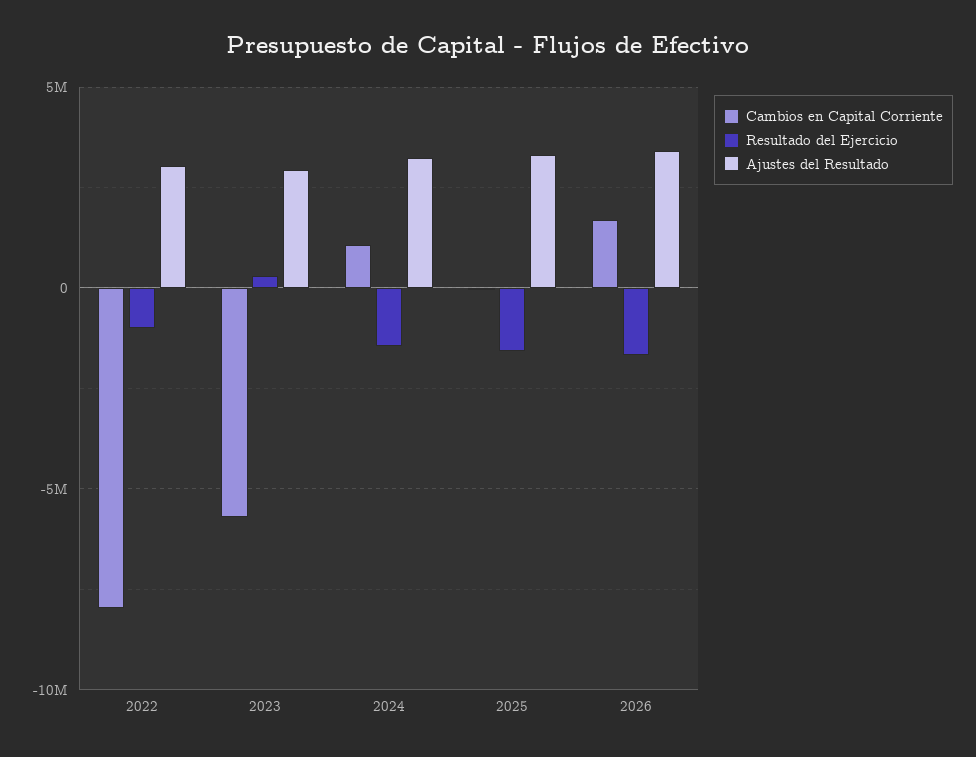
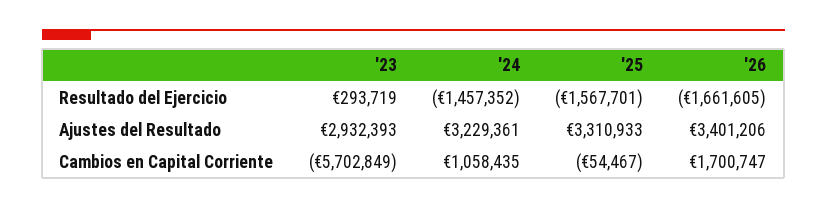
Cambios en Capital Corriente, 2022: -8000000 -> none
Resultado del Ejercicio, 2022: -1000000 -> none
Ajustes del Resultado, 2022: 3000000 -> none

